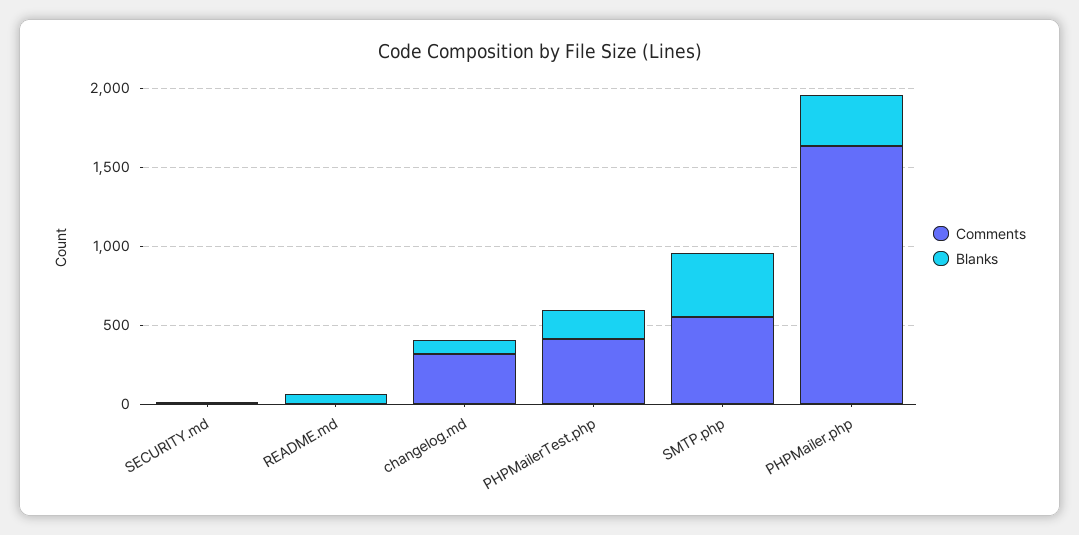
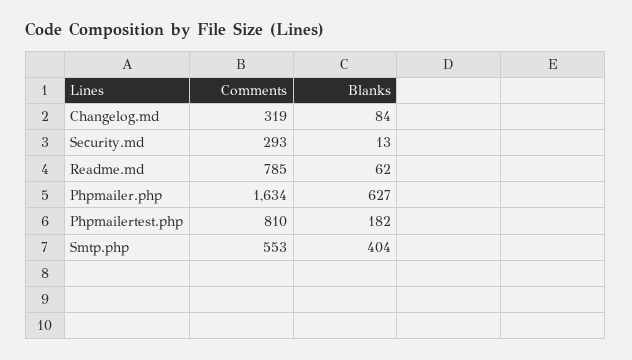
Comments, SECURITY.md: 0 -> 293
Comments, README.md: 0 -> 785
Comments, PHPMailerTest.php: 400 -> 810
Blanks, PHPMailer.php: 300 -> 627

